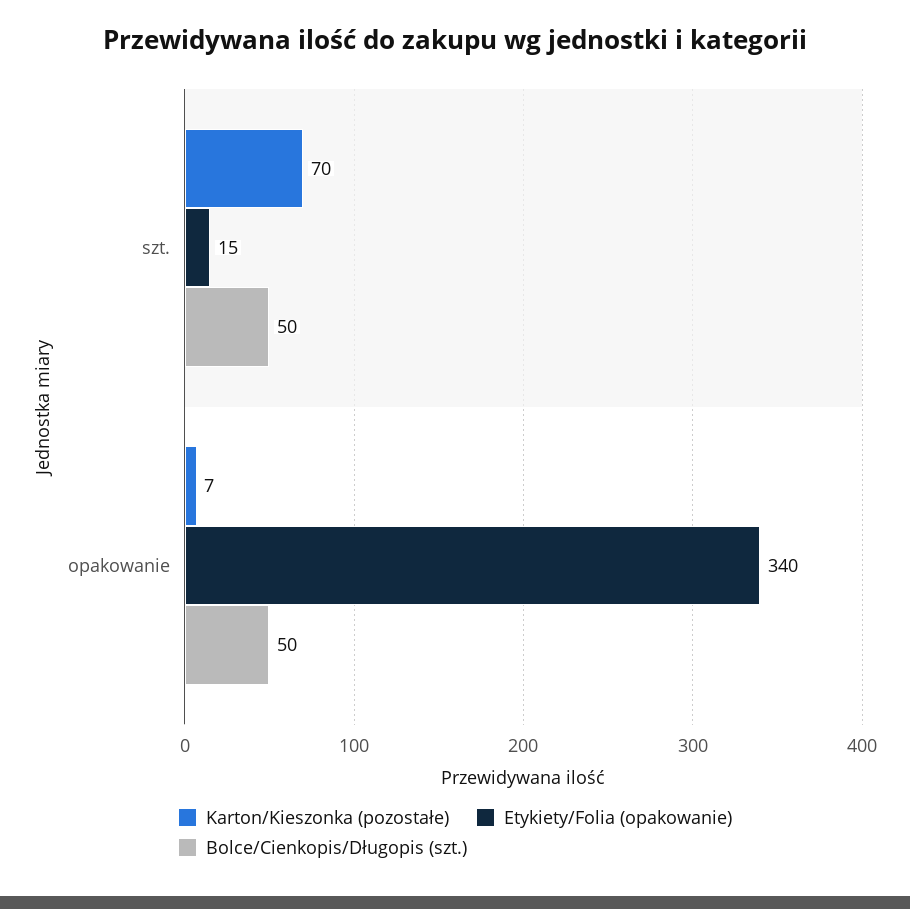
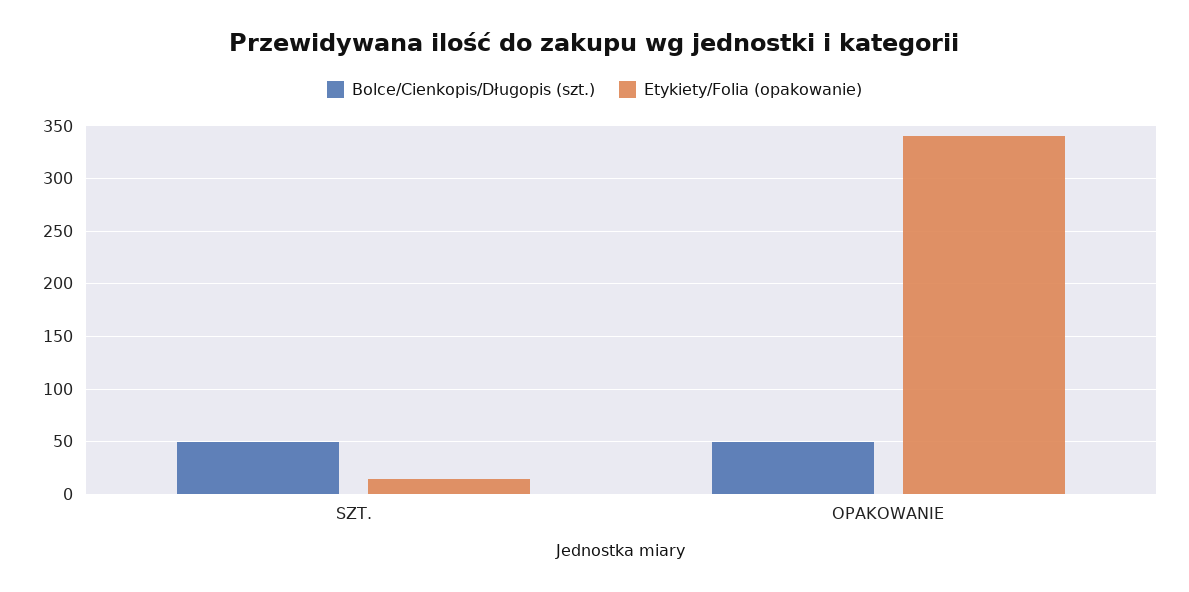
Karton/Kieszonka (pozostałe), szt.: 70 -> none
Karton/Kieszonka (pozostałe), opakowanie: 7 -> none

